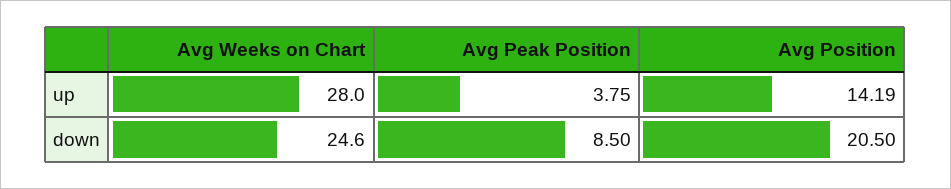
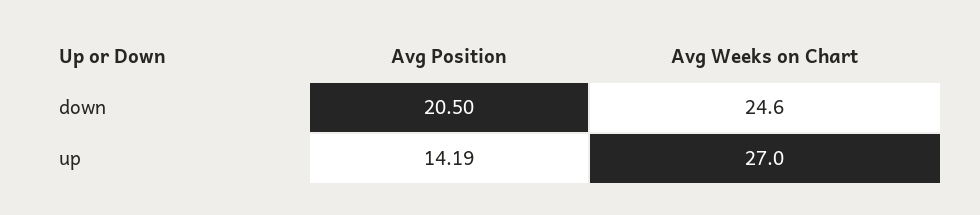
Avg Weeks on Chart, up: 28 -> 27
Avg Peak Position, up: 3.75 -> none
Avg Peak Position, down: 8.5 -> none

